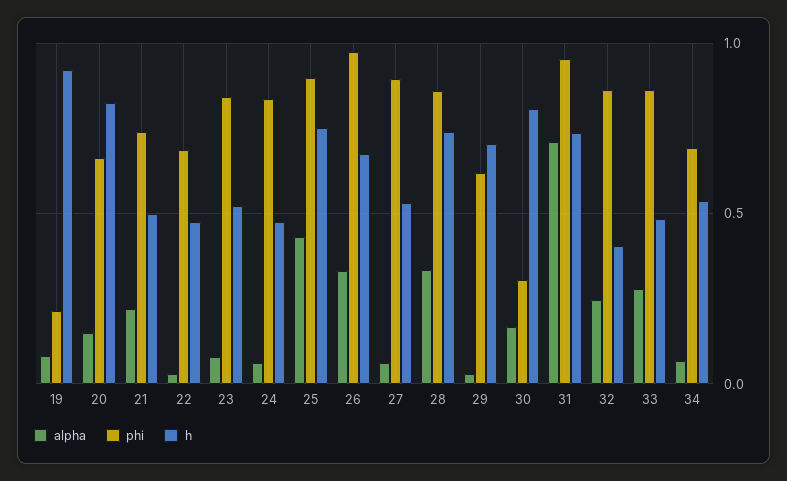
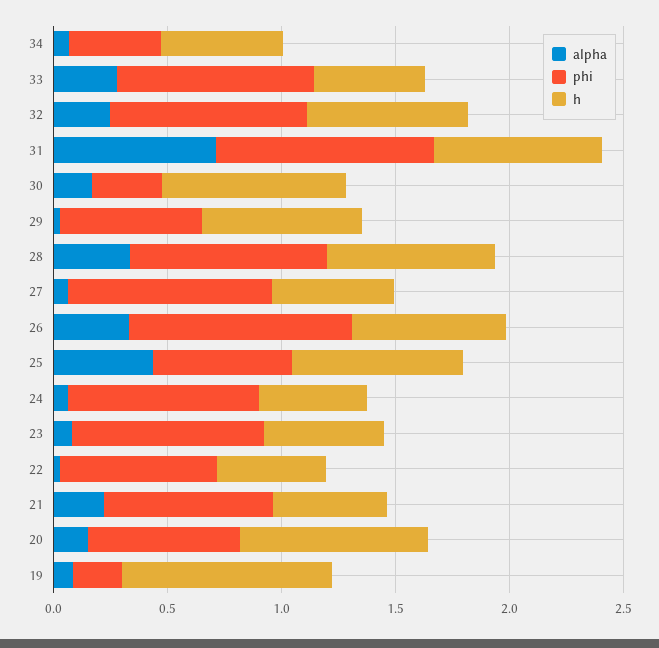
phi, 25: 0.9 -> 0.6
h, 32: 0.4 -> 0.7
phi, 34: 0.7 -> 0.4

